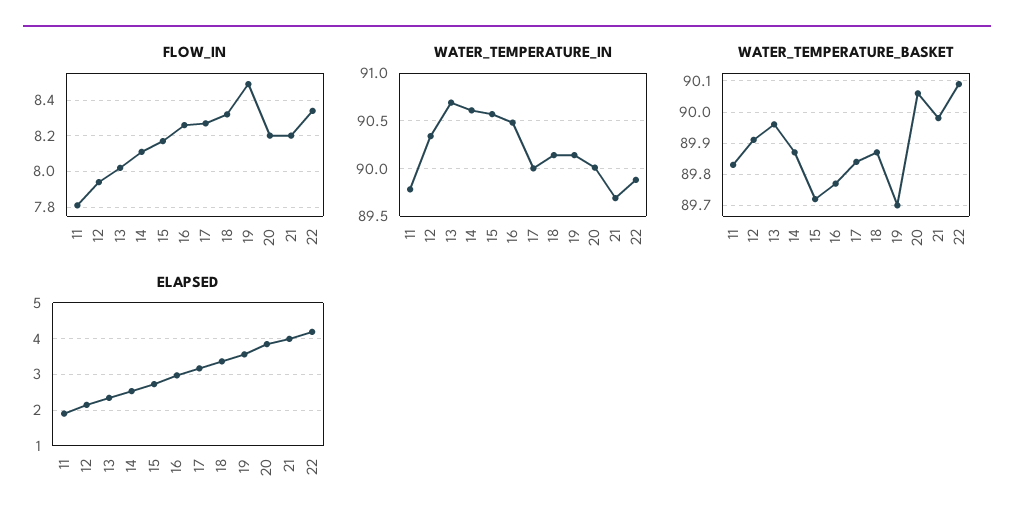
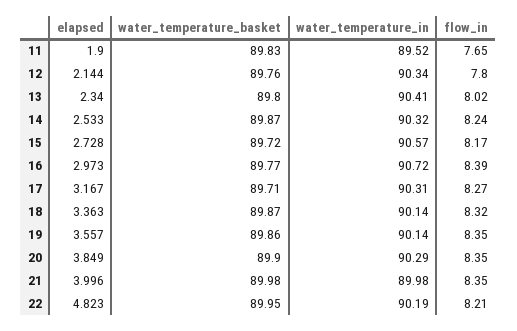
FLOW_IN, 11: 7.8 -> 7.65
FLOW_IN, 12: 7.95 -> 7.8
FLOW_IN, 14: 8.1 -> 8.24
FLOW_IN, 16: 8.25 -> 8.39
FLOW_IN, 19: 8.5 -> 8.35
FLOW_IN, 20: 8.2 -> 8.35
FLOW_IN, 21: 8.2 -> 8.35
FLOW_IN, 22: 8.35 -> 8.21
WATER_TEMPERATURE_IN, 11: 89.8 -> 89.52
WATER_TEMPERATURE_IN, 13: 90.7 -> 90.41
WATER_TEMPERATURE_IN, 14: 90.6 -> 90.32
WATER_TEMPERATURE_IN, 16: 90.5 -> 90.72
WATER_TEMPERATURE_IN, 17: 90 -> 90.31
WATER_TEMPERATURE_IN, 20: 90 -> 90.29
WATER_TEMPERATURE_IN, 21: 89.7 -> 89.98
WATER_TEMPERATURE_IN, 22: 89.9 -> 90.19
WATER_TEMPERATURE_BASKET, 12: 89.9 -> 89.76
WATER_TEMPERATURE_BASKET, 13: 89.95 -> 89.8
WATER_TEMPERATURE_BASKET, 17: 89.85 -> 89.71
WATER_TEMPERATURE_BASKET, 19: 89.7 -> 89.86
WATER_TEMPERATURE_BASKET, 20: 90.05 -> 89.9
WATER_TEMPERATURE_BASKET, 22: 90.1 -> 89.95
ELAPSED, 22: 4.2 -> 4.823

